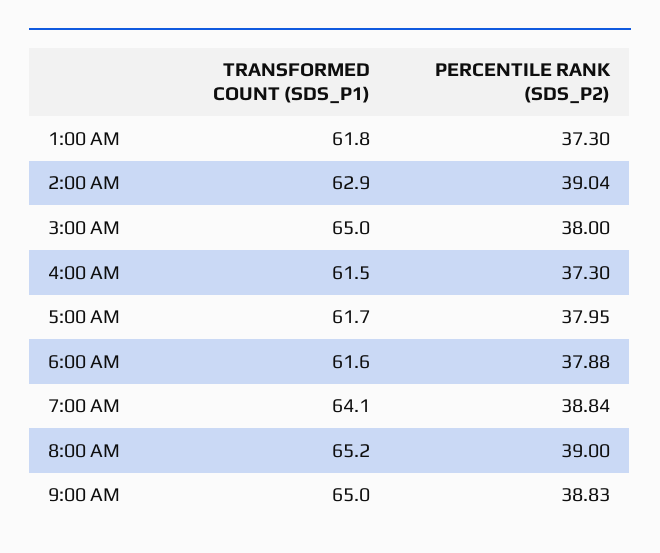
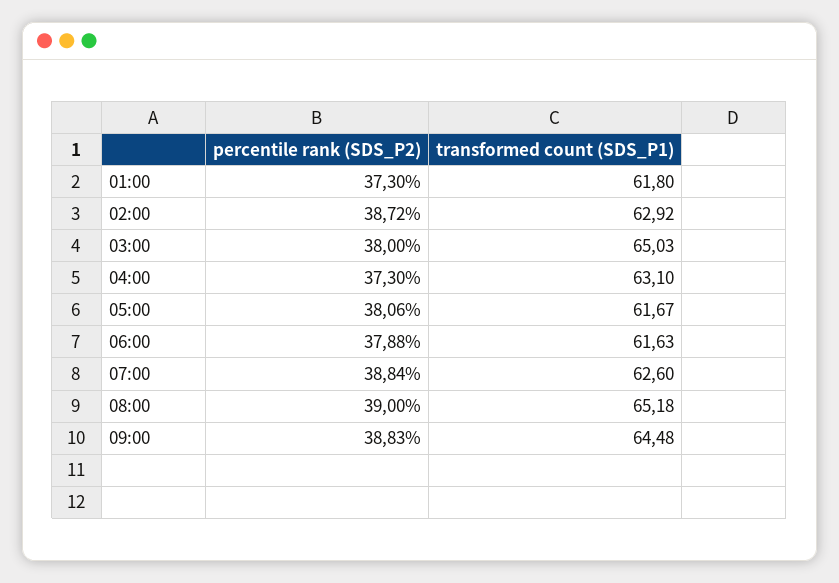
PERCENTILE RANK (SDS_P2), 2:00 AM: 39.04 -> 38.72
TRANSFORMED COUNT (SDS_P1), 4:00 AM: 61.5 -> 63.1
PERCENTILE RANK (SDS_P2), 5:00 AM: 37.95 -> 38.06
TRANSFORMED COUNT (SDS_P1), 7:00 AM: 64.1 -> 62.6
TRANSFORMED COUNT (SDS_P1), 9:00 AM: 65 -> 64.48

